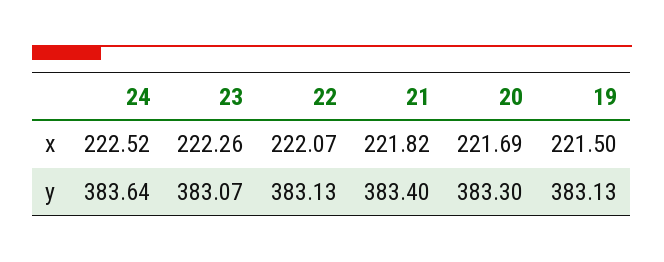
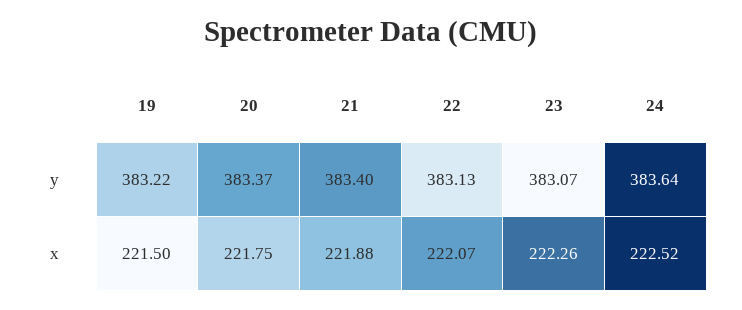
21, x: 221.82 -> 221.88
20, x: 221.69 -> 221.75
20, y: 383.3 -> 383.37
19, y: 383.13 -> 383.22

